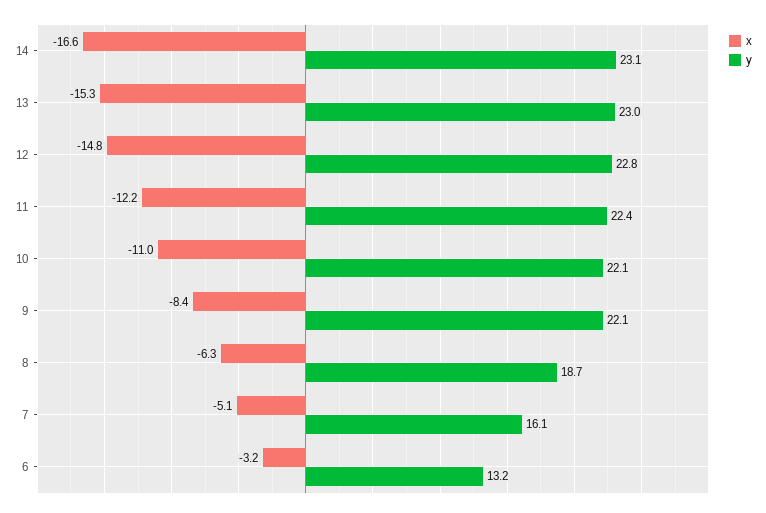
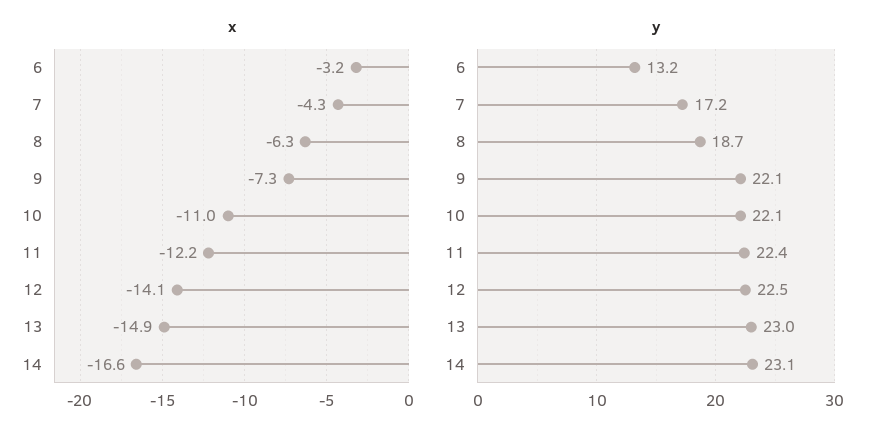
x, 13: -15.3 -> -14.9
x, 12: -14.8 -> -14.1
y, 12: 22.8 -> 22.5
x, 9: -8.4 -> -7.3
x, 7: -5.1 -> -4.3
y, 7: 16.1 -> 17.2

